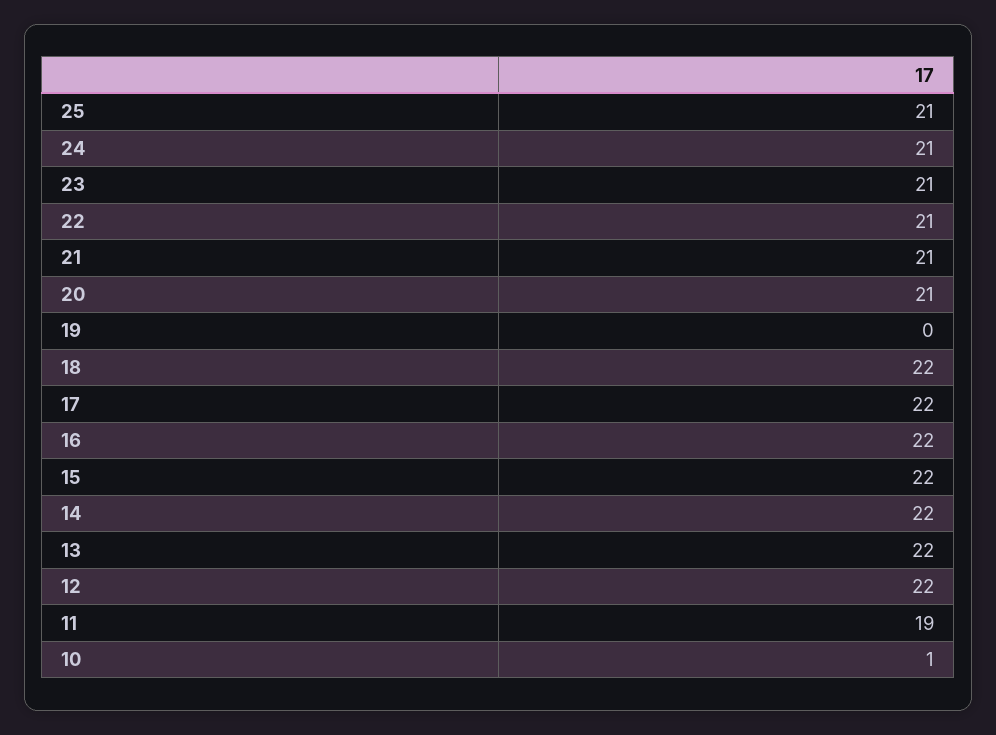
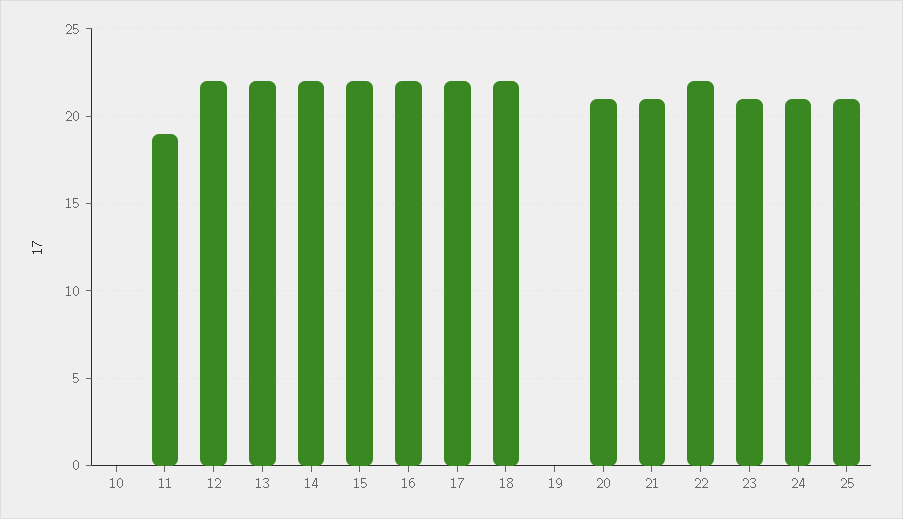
22: 21 -> 22
10: 1 -> 0

